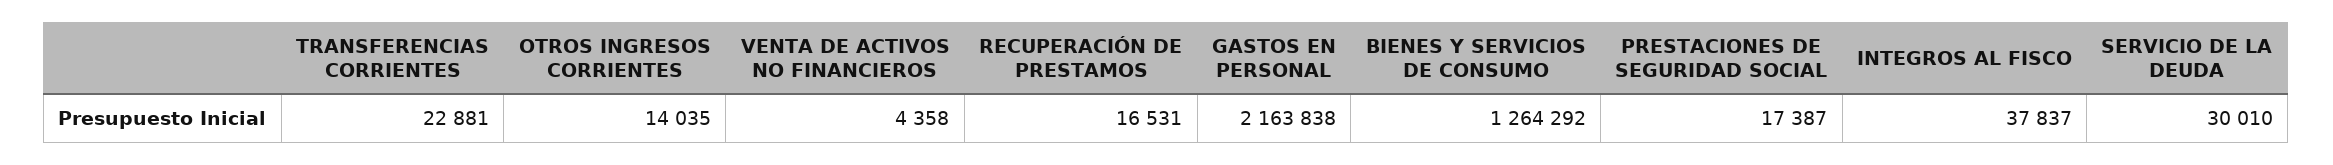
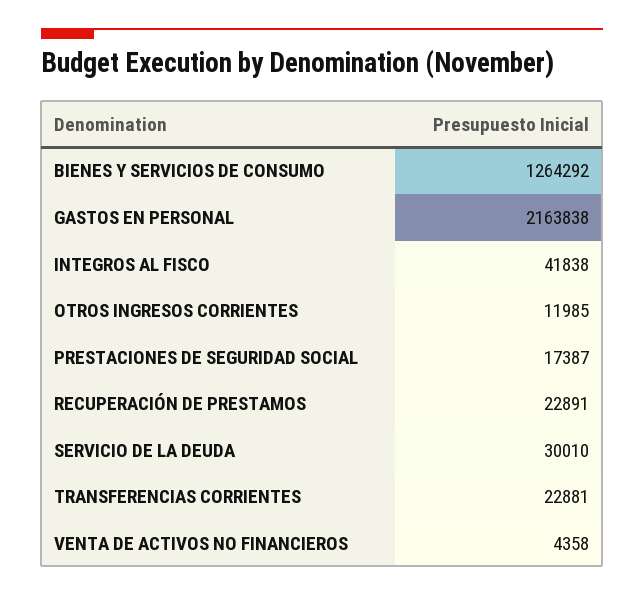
OTROS INGRESOS CORRIENTES: 14035 -> 11985
RECUPERACIÓN DE PRESTAMOS: 16531 -> 22891
INTEGROS AL FISCO: 37837 -> 41838

